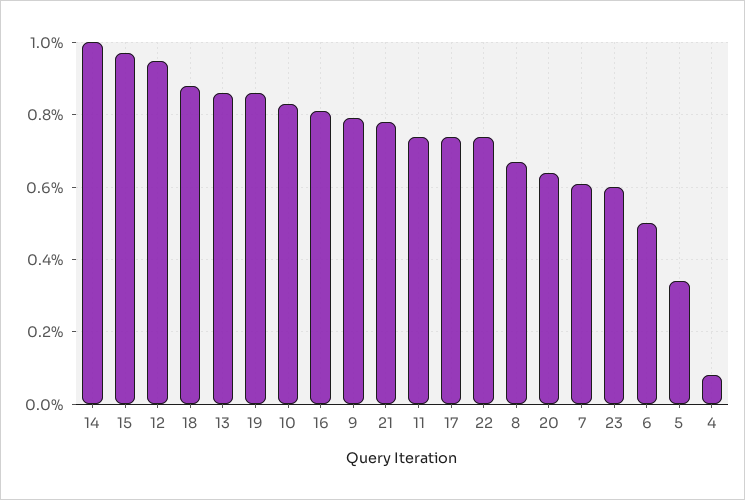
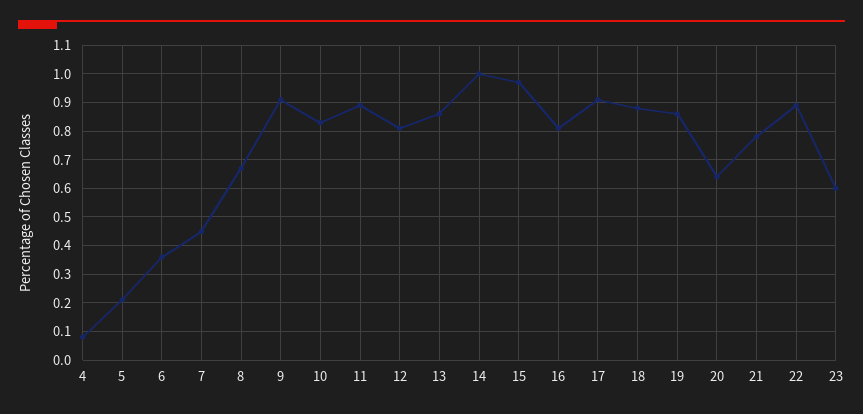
12: 0.95 -> 0.8
9: 0.8 -> 0.9
11: 0.75 -> 0.9
17: 0.75 -> 0.9
22: 0.75 -> 0.9
7: 0.6 -> 0.45
6: 0.5 -> 0.35
5: 0.35 -> 0.2

